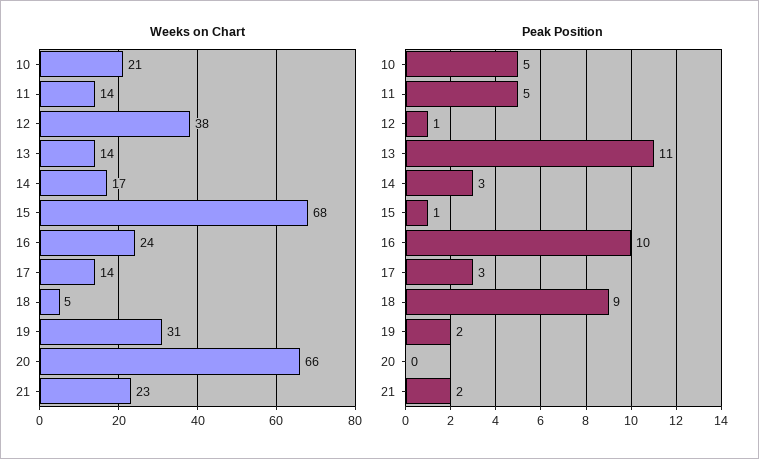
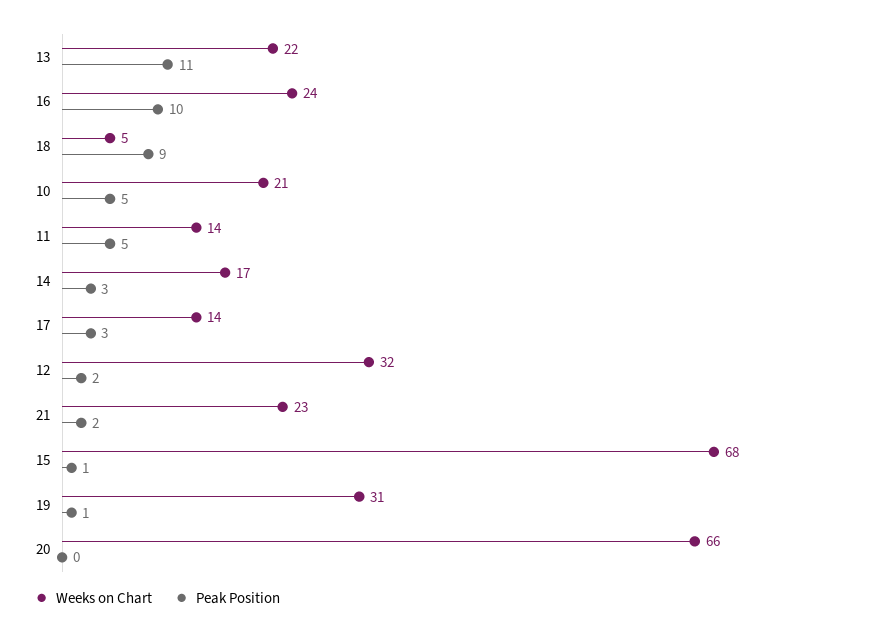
Weeks on Chart, 12: 38 -> 32
Weeks on Chart, 13: 14 -> 22
Peak Position, 12: 1 -> 2
Peak Position, 19: 2 -> 1

